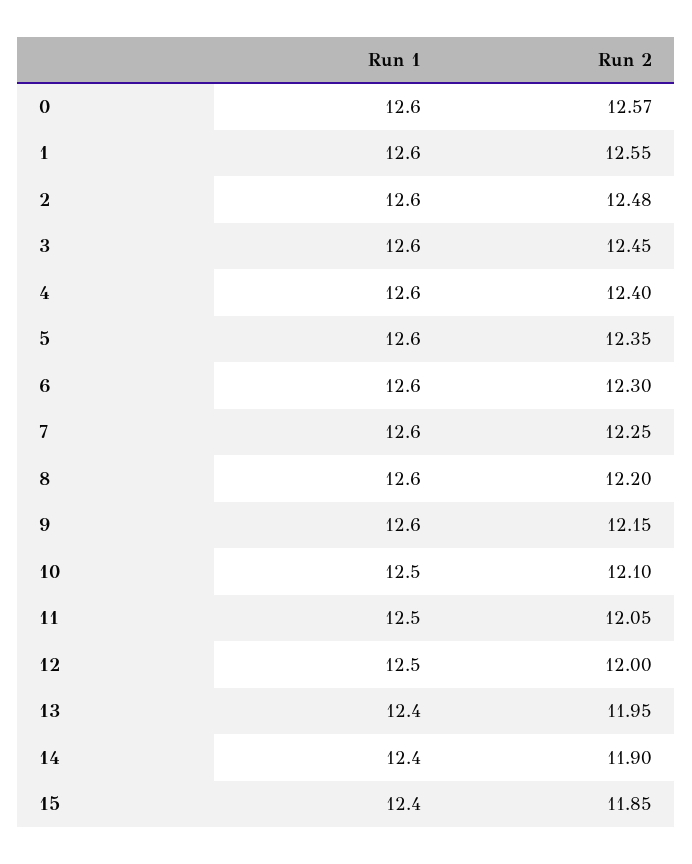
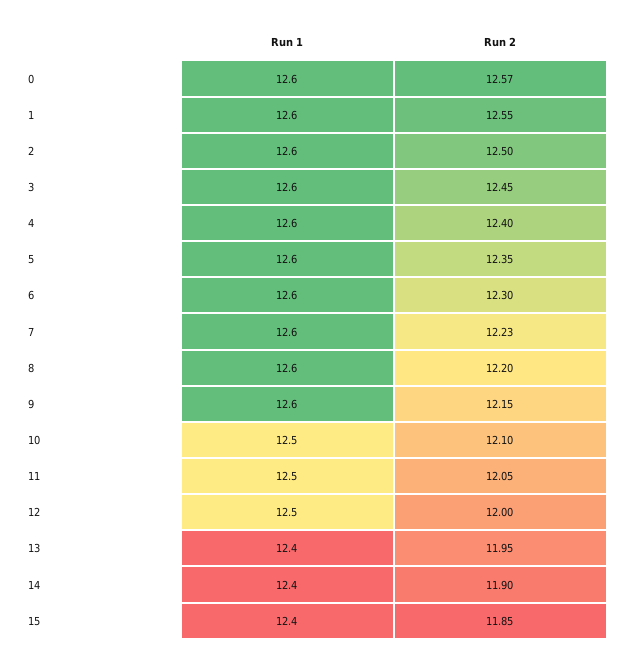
Run 2, 2: 12.48 -> 12.5
Run 2, 7: 12.25 -> 12.23

